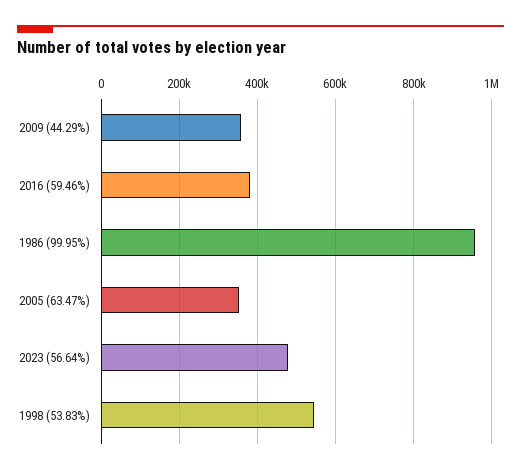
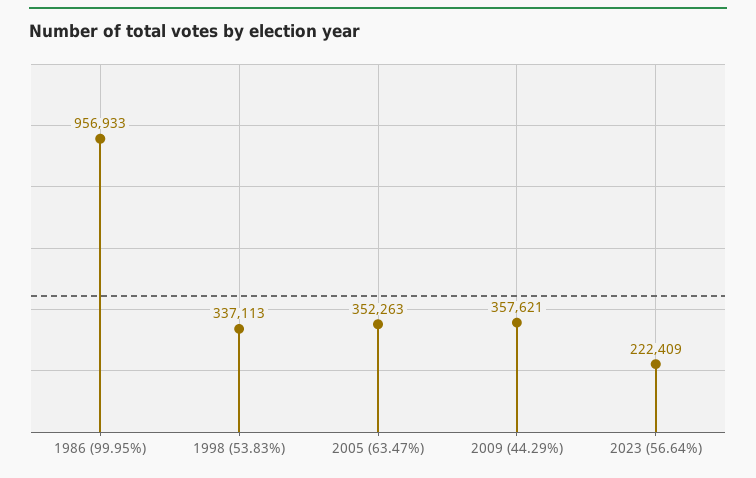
2016 (59.46%): 380000 -> none
2023 (56.64%): 480000 -> 222409
1998 (53.83%): 540000 -> 337113

